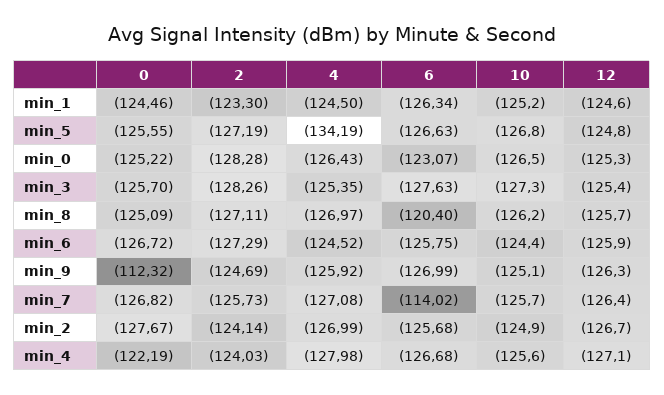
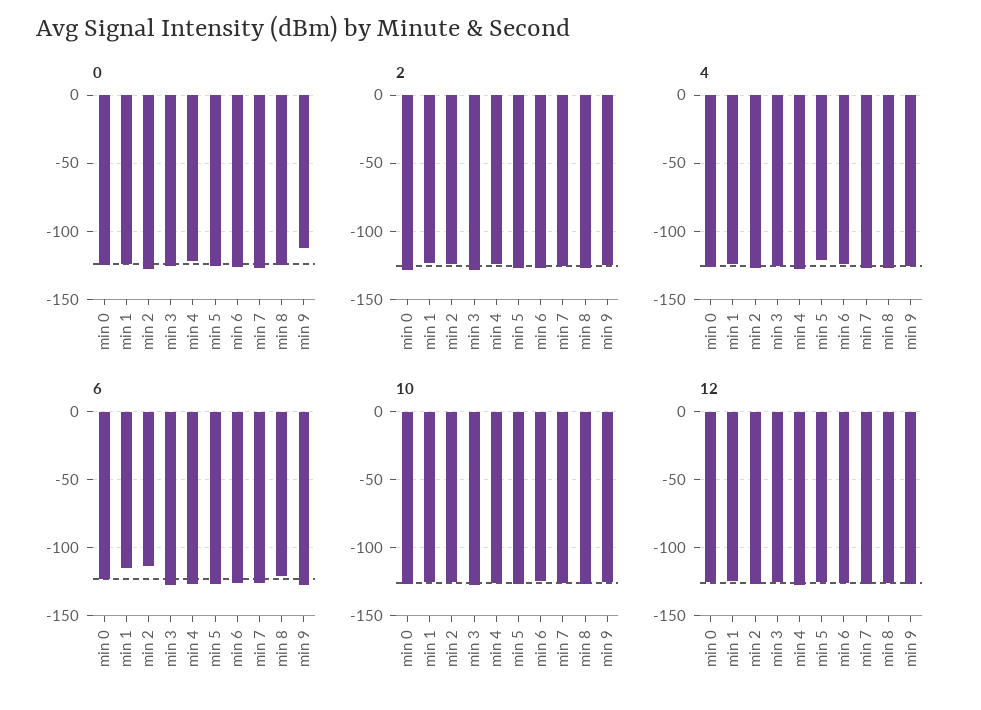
6, min_1: -126.34 -> -115
4, min_5: -134.19 -> -120
6, min_7: -114.02 -> -125
6, min_2: -125.68 -> -115

